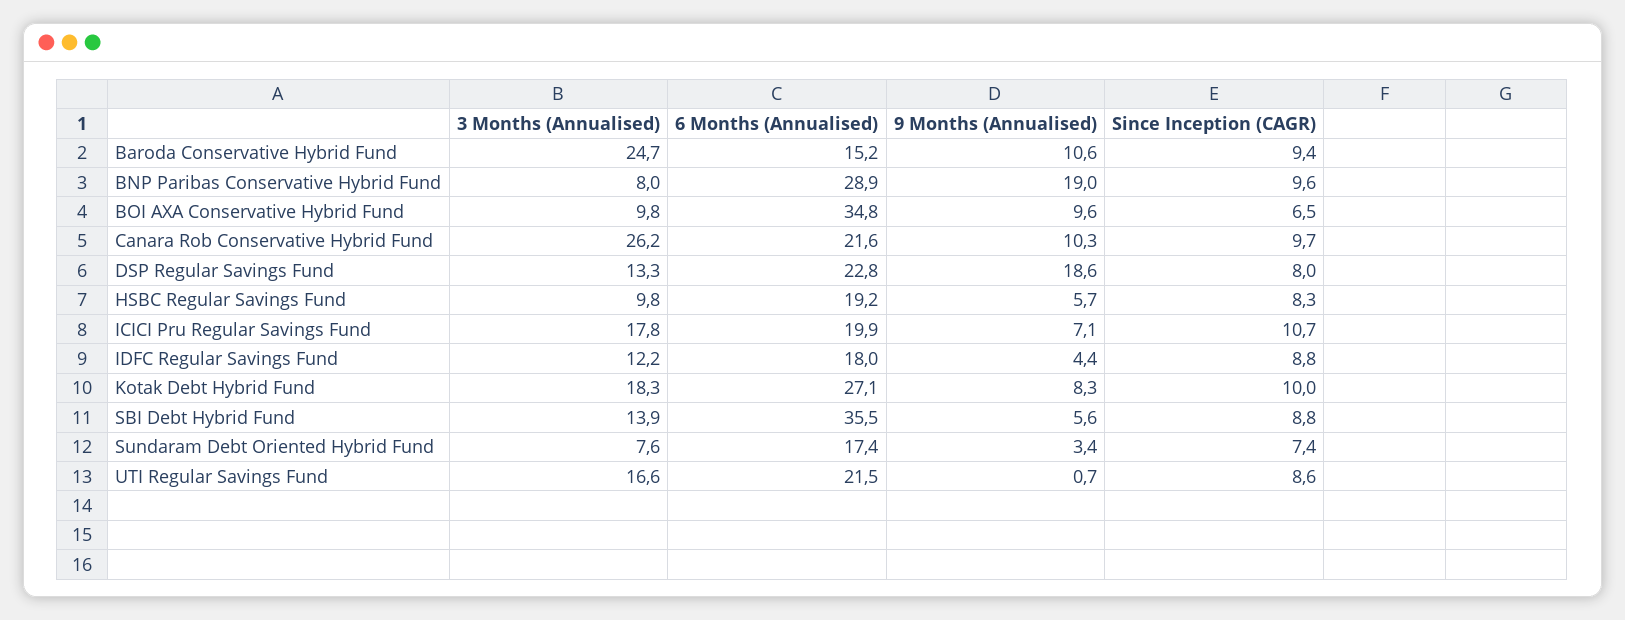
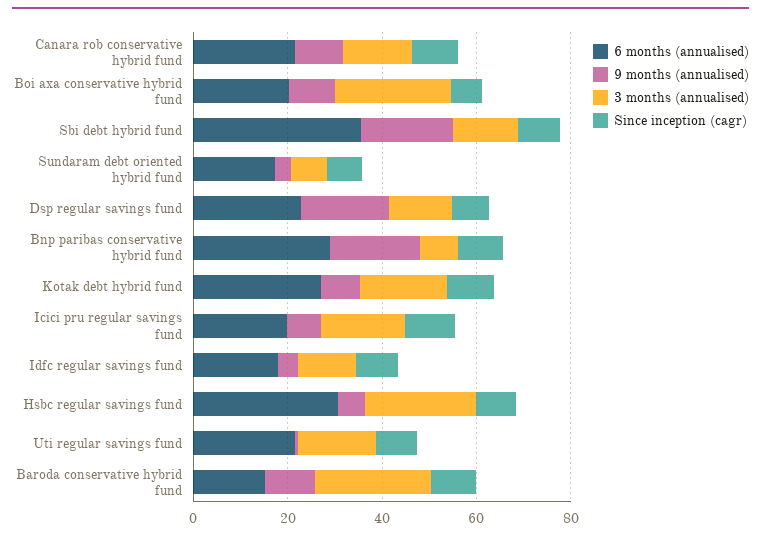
3 Months (Annualised), BOI AXA Conservative Hybrid Fund: 9.8 -> 25
6 Months (Annualised), BOI AXA Conservative Hybrid Fund: 34.8 -> 20
3 Months (Annualised), Canara Rob Conservative Hybrid Fund: 26.2 -> 15
3 Months (Annualised), HSBC Regular Savings Fund: 9.8 -> 25
6 Months (Annualised), HSBC Regular Savings Fund: 19.2 -> 30
9 Months (Annualised), SBI Debt Hybrid Fund: 5.6 -> 20

